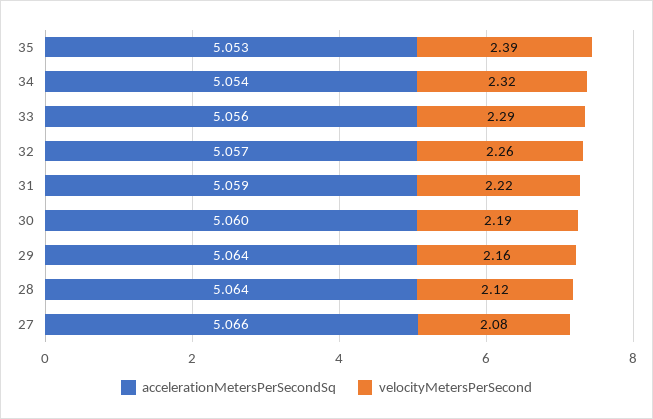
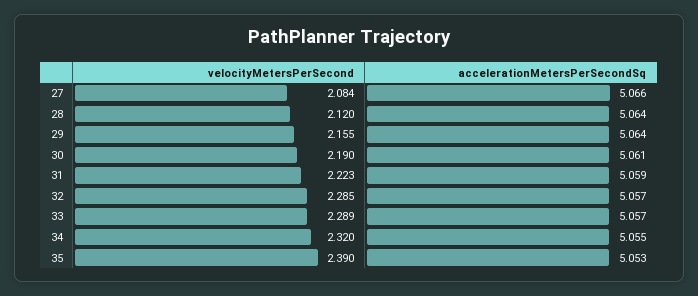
accelerationMetersPerSecondSq, 34: 5.054 -> 5.055
accelerationMetersPerSecondSq, 33: 5.056 -> 5.057
velocityMetersPerSecond, 32: 2.26 -> 2.285
accelerationMetersPerSecondSq, 30: 5.06 -> 5.061

